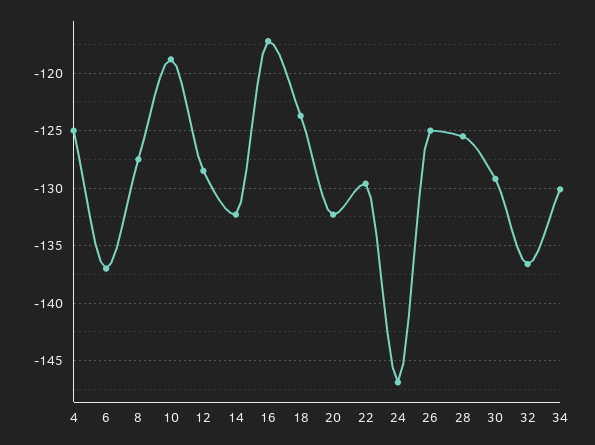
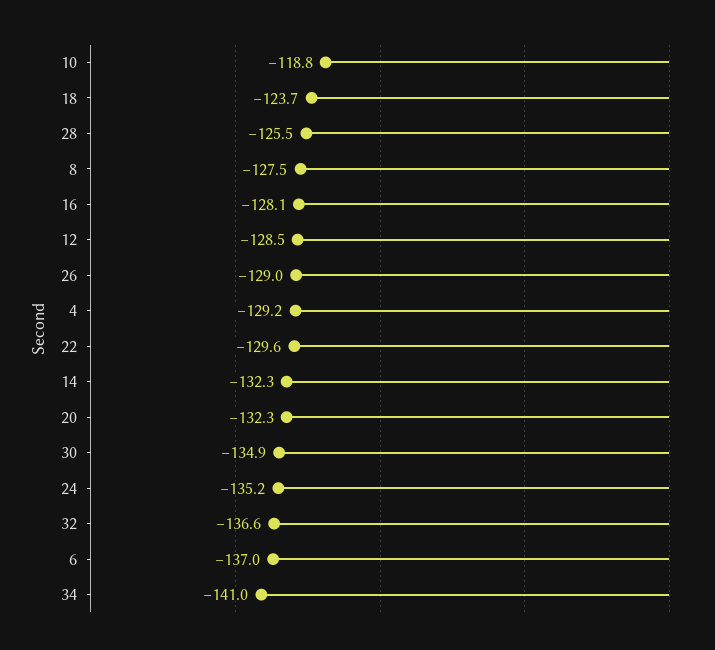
4: -125 -> -129.2
16: -117 -> -128.1
24: -147 -> -135.2
26: -125 -> -129
30: -129 -> -134.9
34: -130 -> -141

